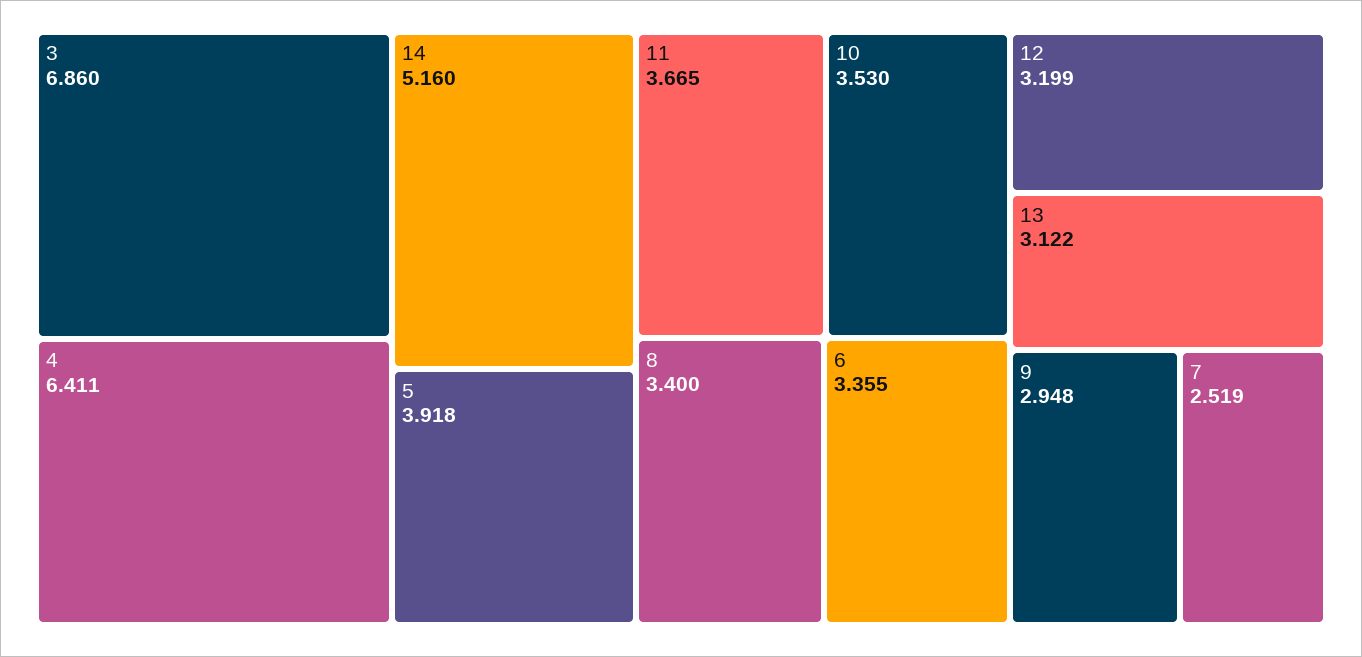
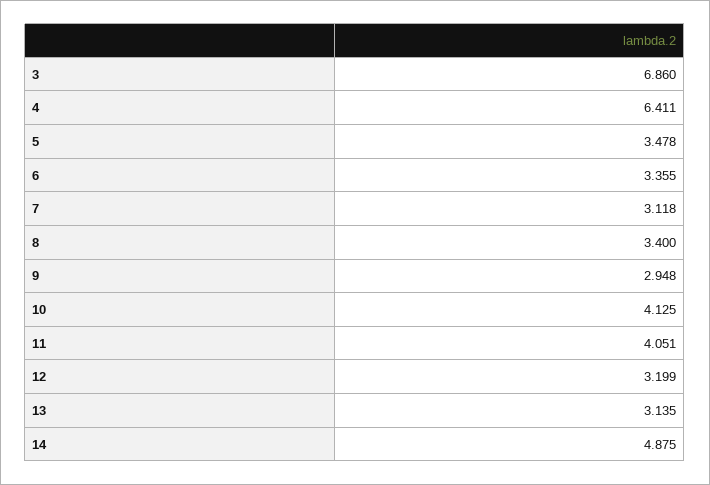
14: 5.16 -> 4.875
5: 3.918 -> 3.478
11: 3.665 -> 4.051
10: 3.53 -> 4.125
13: 3.122 -> 3.135
7: 2.519 -> 3.118

